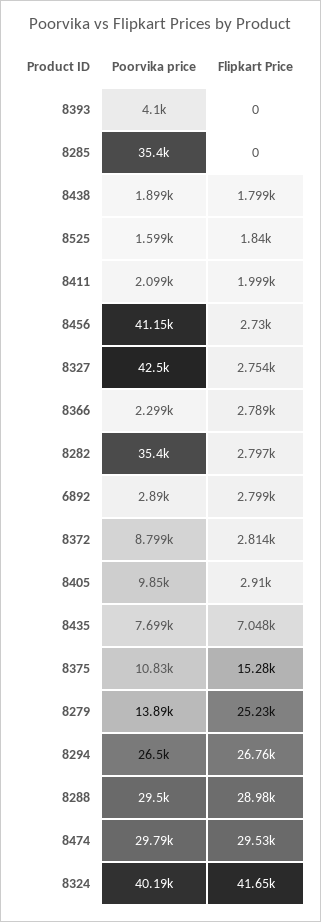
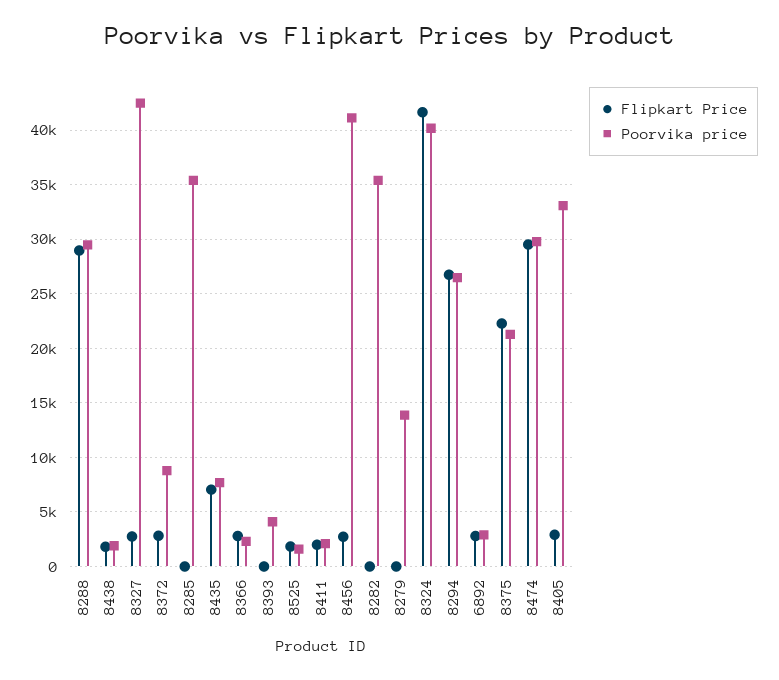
Flipkart Price, 8282: 2797 -> 0
Poorvika price, 8405: 9850 -> 33000
Poorvika price, 8375: 10830 -> 21000
Flipkart Price, 8375: 15280 -> 22000
Flipkart Price, 8279: 25230 -> 0

